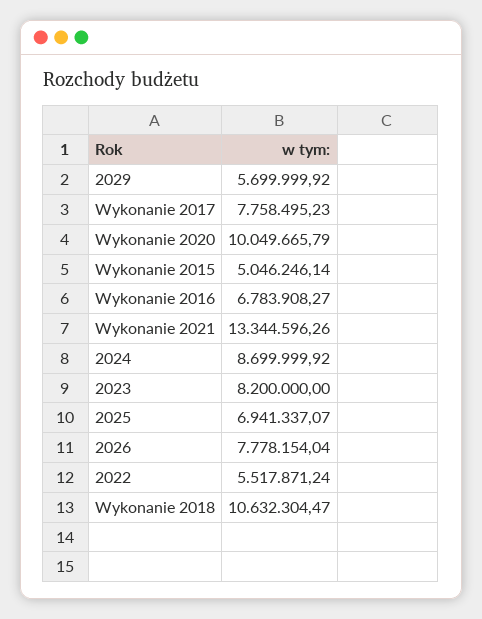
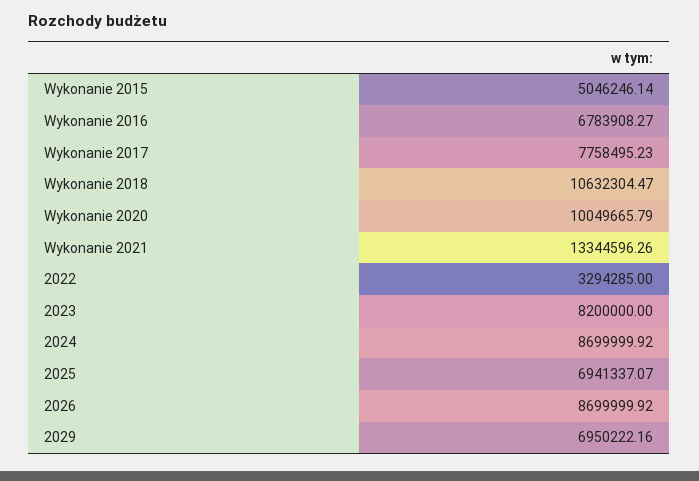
2029: 5699999.92 -> 6950222.16
2026: 7778154.04 -> 8699999.92
2022: 5517871.24 -> 3294285

